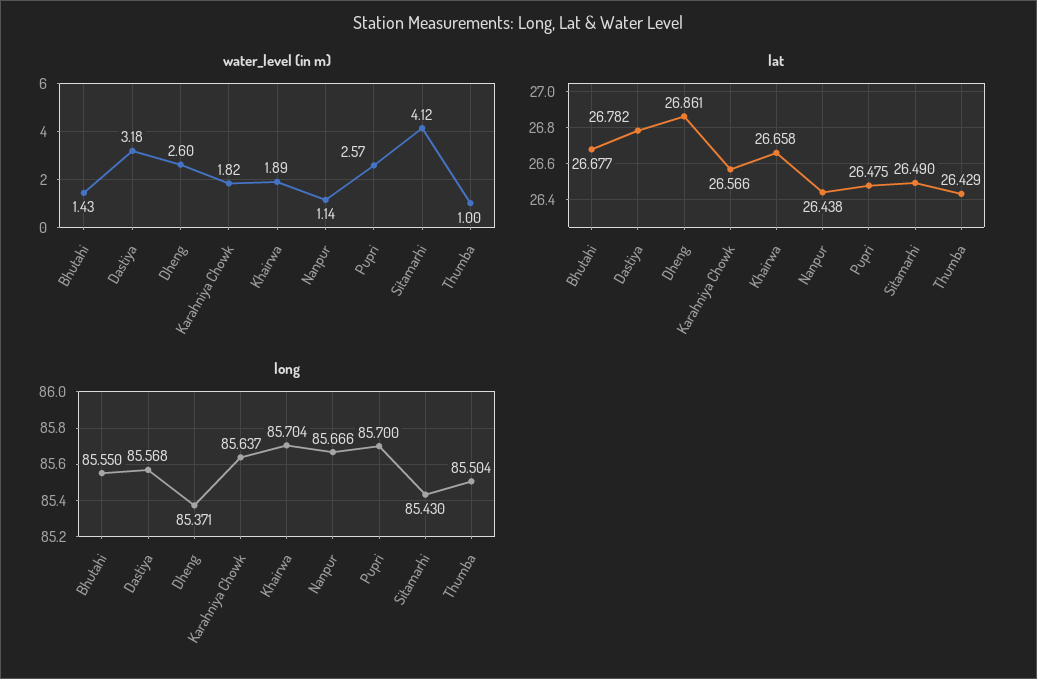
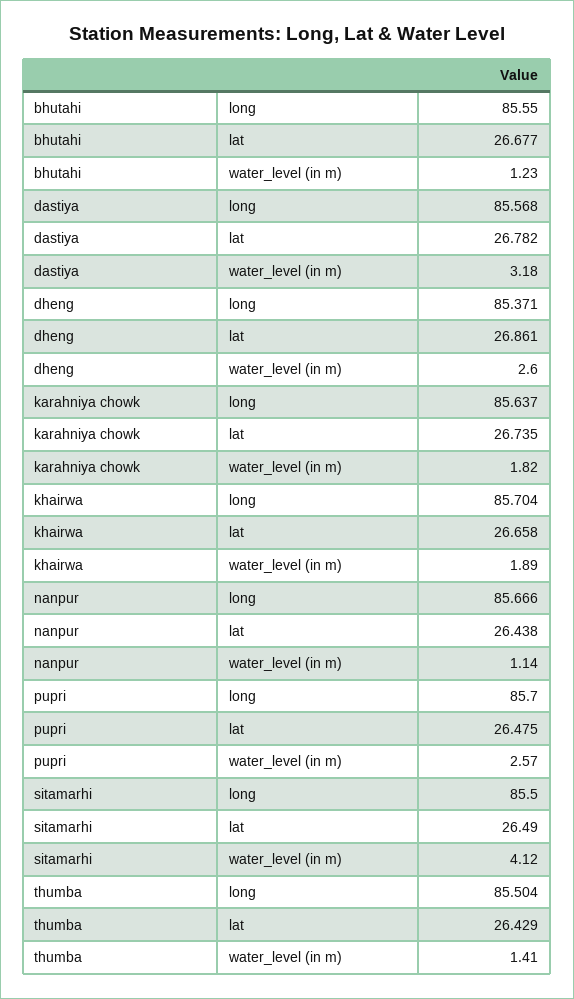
water_level (in m), Bhutahi: 1.43 -> 1.23
water_level (in m), Thumba: 1 -> 1.41
lat, Karahniya Chowk: 26.566 -> 26.735
long, Sitamarhi: 85.43 -> 85.5

